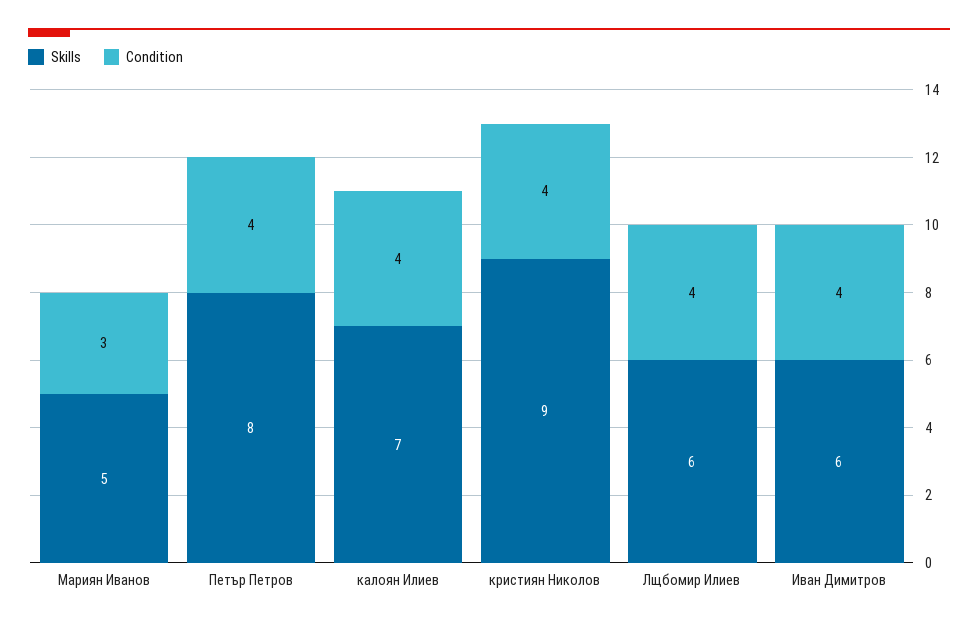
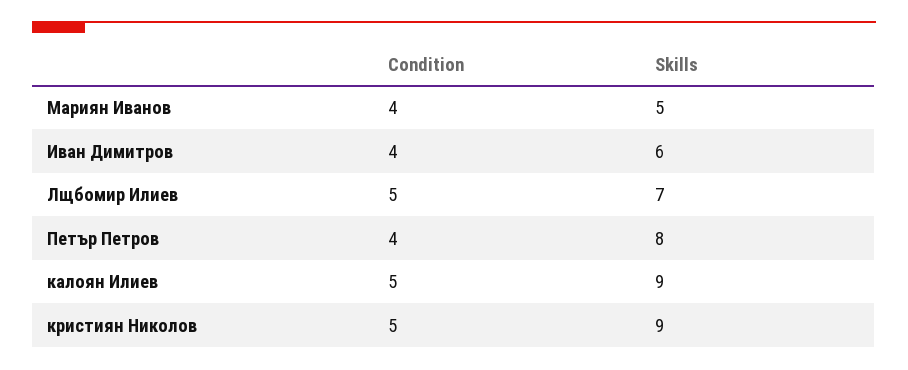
Condition, Мариян Иванов: 3 -> 4
Skills, калоян Илиев: 7 -> 9
Condition, калоян Илиев: 4 -> 5
Condition, кристиян Николов: 4 -> 5
Skills, Лщбомир Илиев: 6 -> 7
Condition, Лщбомир Илиев: 4 -> 5

